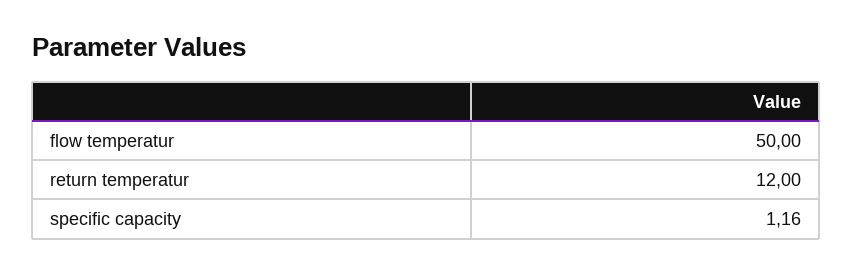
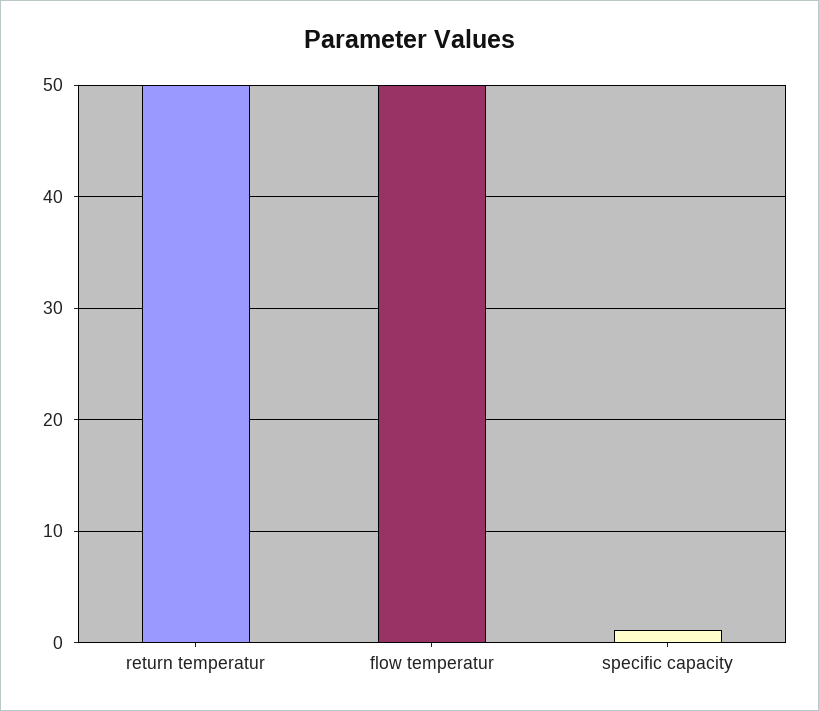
return temperatur: 12 -> 50

